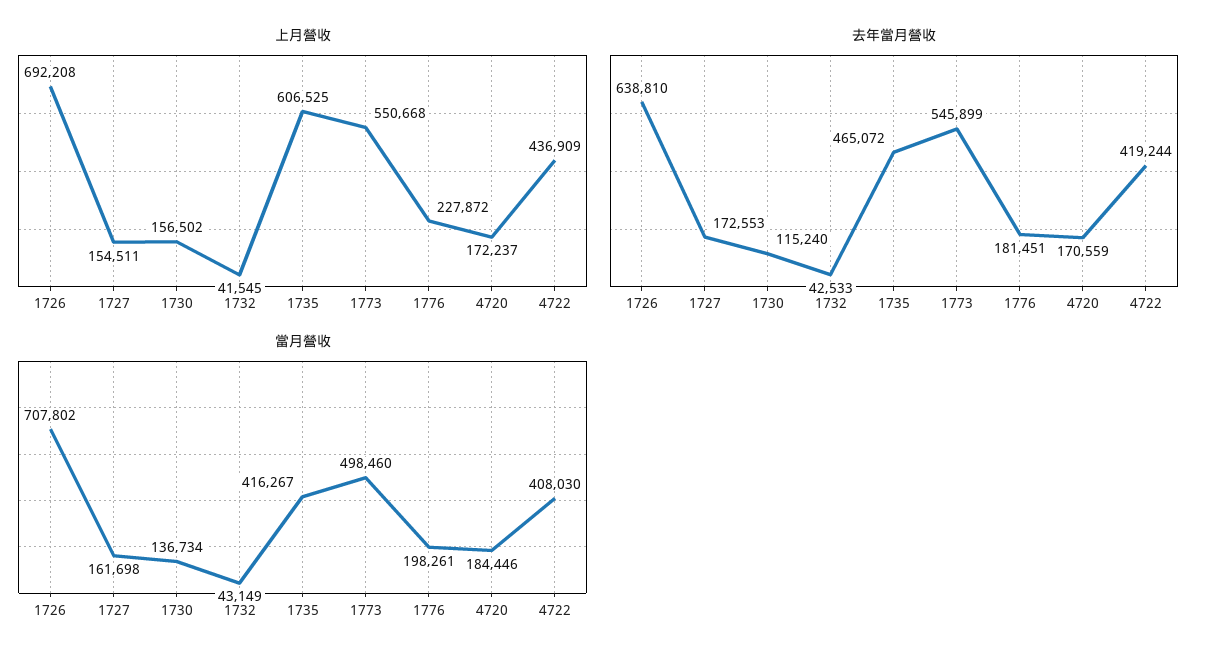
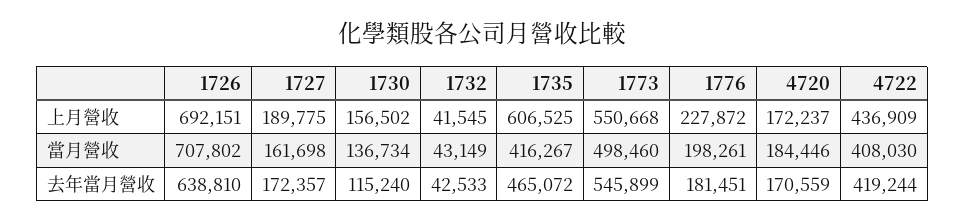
上月營收, 1726: 692208 -> 692151
上月營收, 1727: 154511 -> 189775
去年當月營收, 1727: 172553 -> 172357

